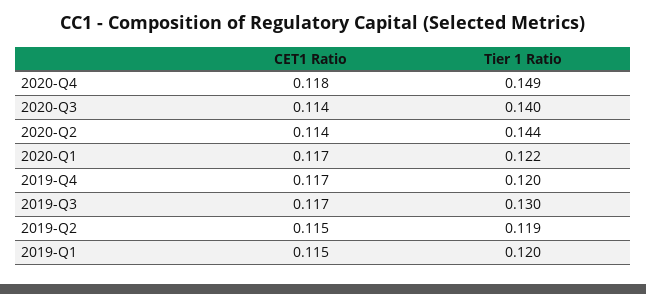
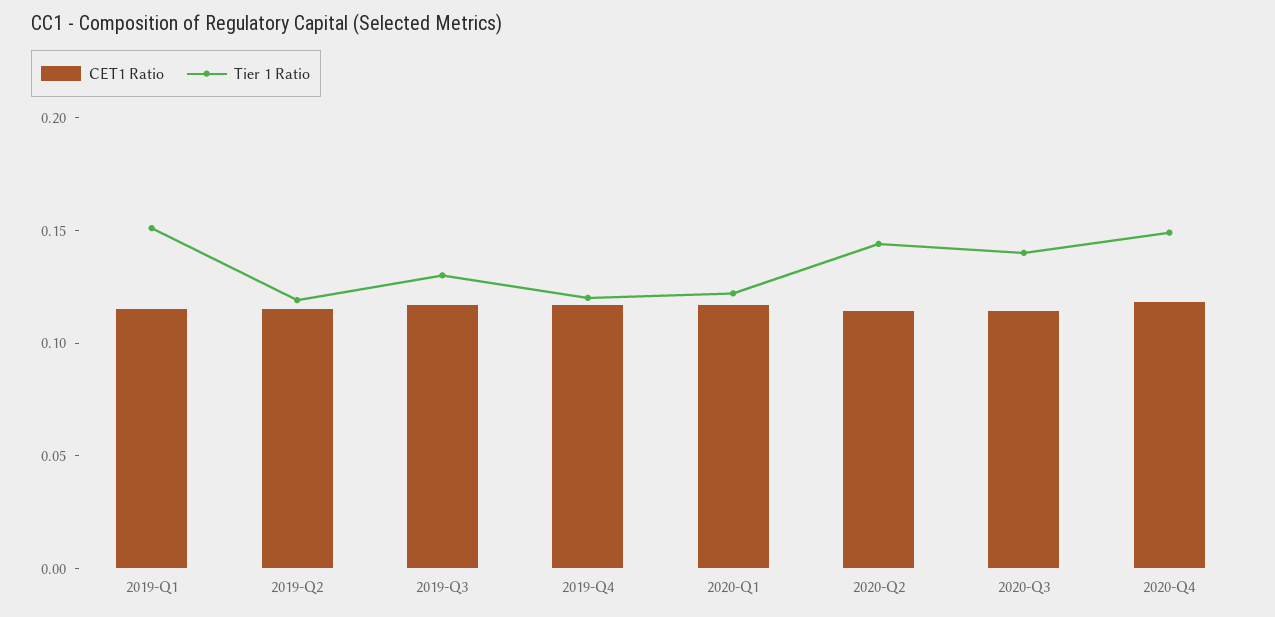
Tier 1 Ratio, 2019-Q1: 0.12 -> 0.15

